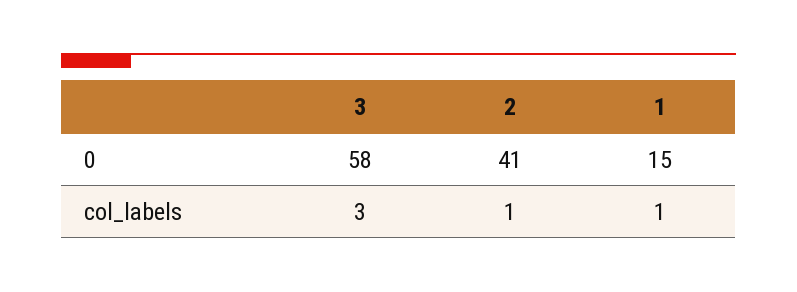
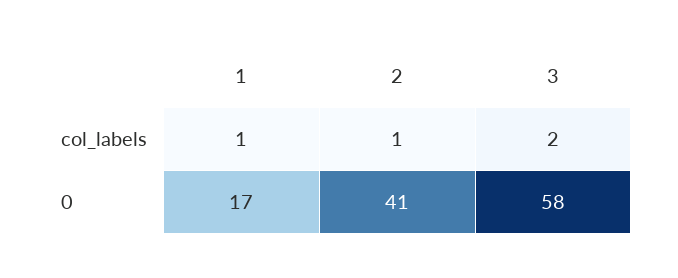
1, 0: 15 -> 17
3, col_labels: 3 -> 2

